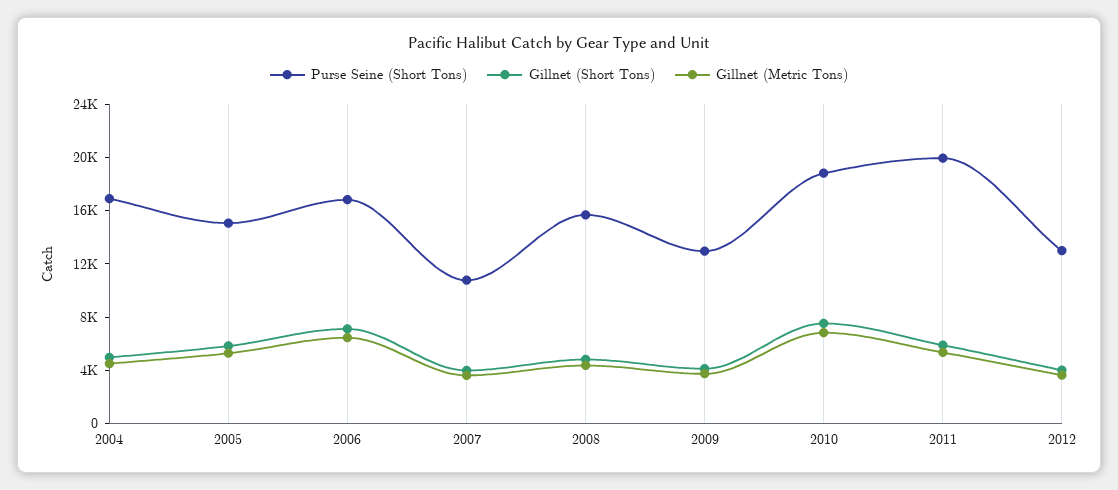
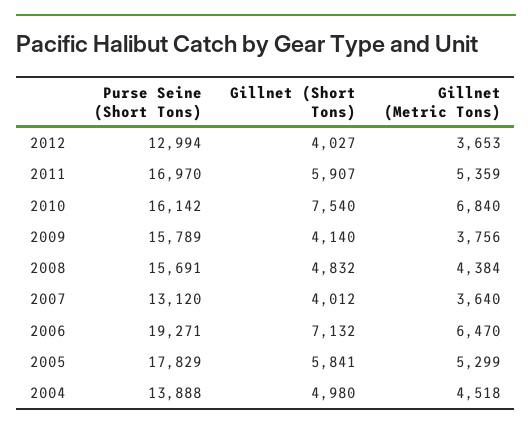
Purse Seine (Short Tons), 2004: 17000 -> 13888
Purse Seine (Short Tons), 2005: 15000 -> 17829
Purse Seine (Short Tons), 2006: 17000 -> 19271
Purse Seine (Short Tons), 2007: 11000 -> 13120
Purse Seine (Short Tons), 2009: 13000 -> 15789
Purse Seine (Short Tons), 2010: 19000 -> 16142
Purse Seine (Short Tons), 2011: 20000 -> 16970

